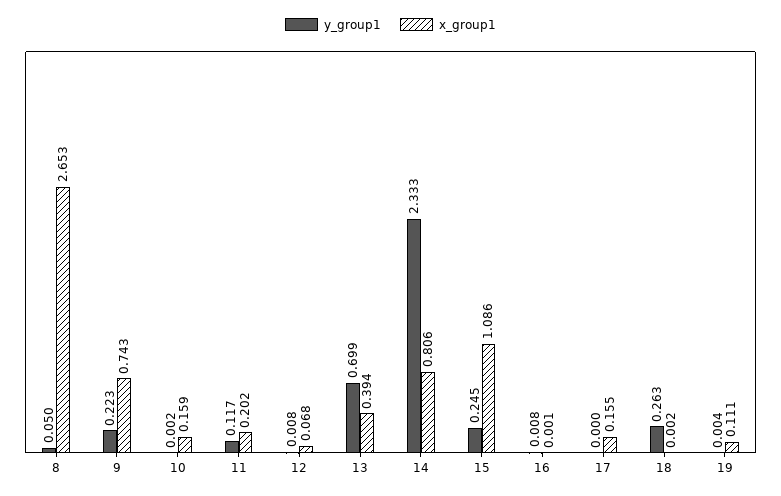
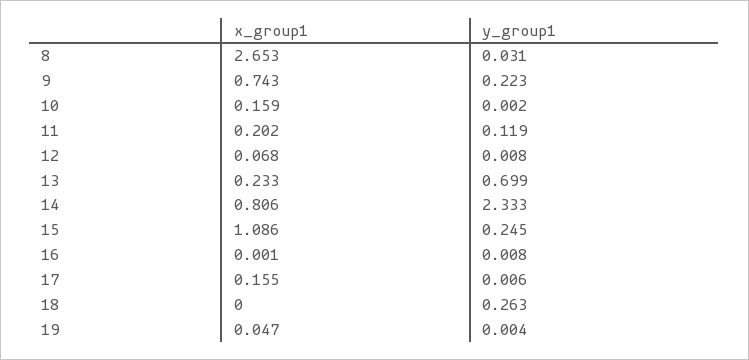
y_group1, 8: 0.05 -> 0.031
y_group1, 11: 0.117 -> 0.119
x_group1, 13: 0.394 -> 0.233
y_group1, 17: 0 -> 0.006
x_group1, 18: 0.002 -> 0
x_group1, 19: 0.111 -> 0.047

